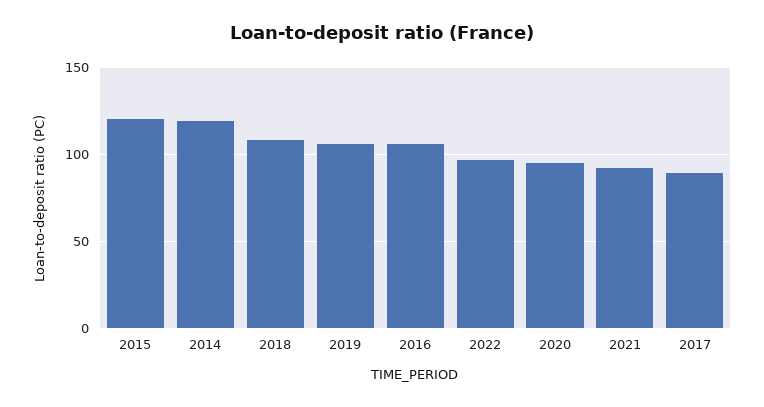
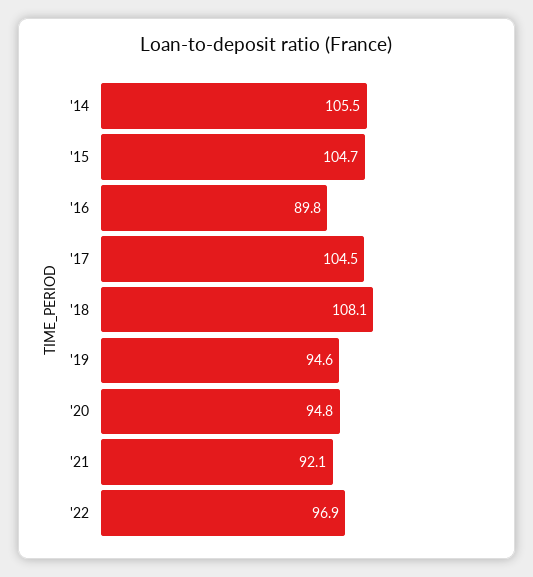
2015: 120 -> 104.7
2014: 120 -> 105.5
2019: 105 -> 94.6
2016: 105 -> 89.8
2017: 90 -> 104.5

